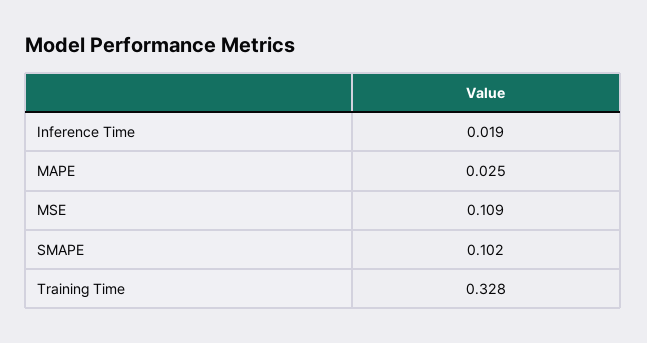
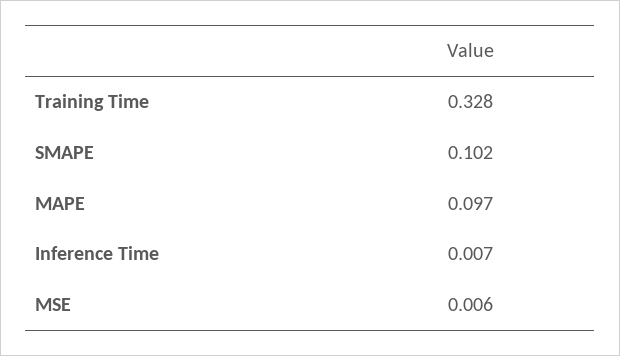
Inference Time: 0.019 -> 0.007
MAPE: 0.025 -> 0.097
MSE: 0.109 -> 0.006

